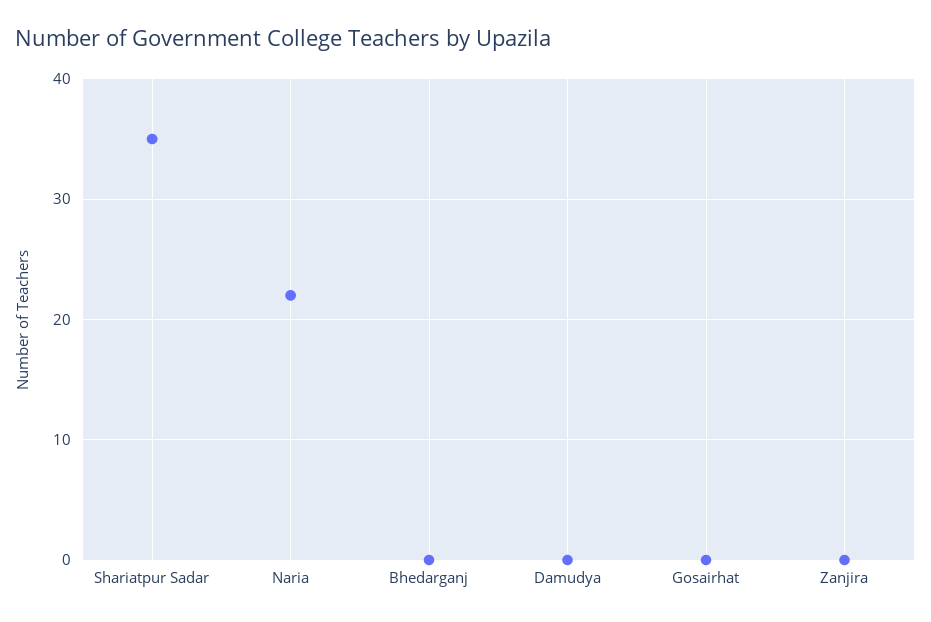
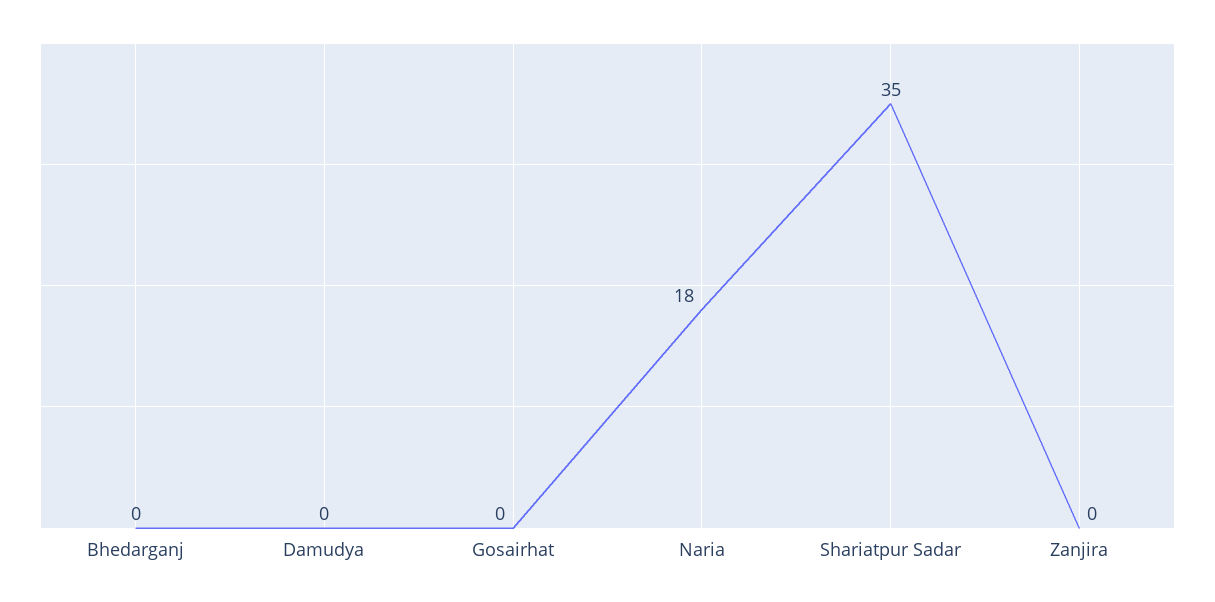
Naria: 22 -> 18

